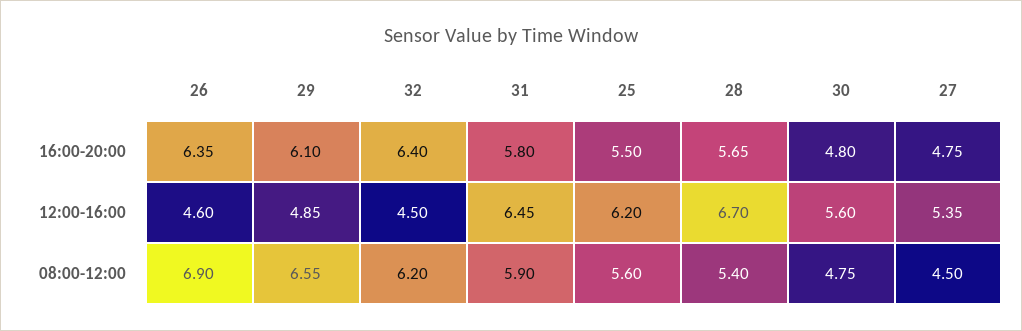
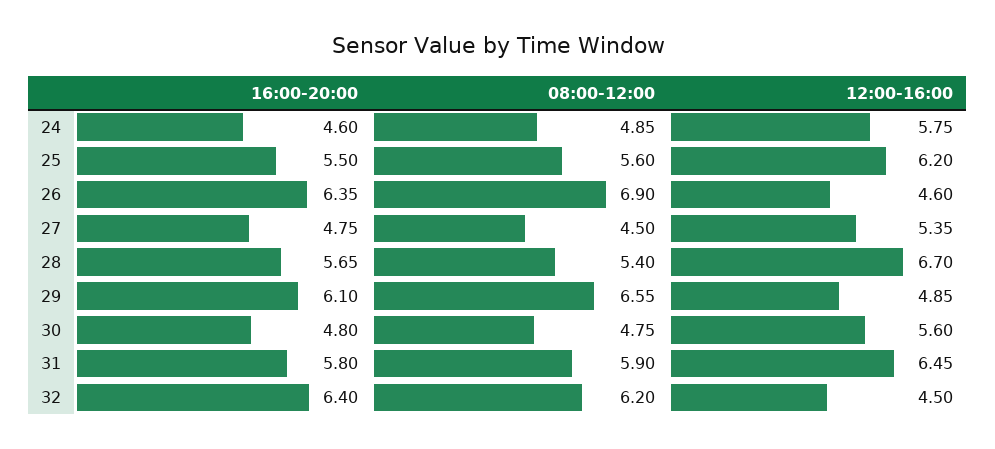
24, 16:00-20:00: none -> 4.6
24, 08:00-12:00: none -> 4.85
24, 12:00-16:00: none -> 5.75

